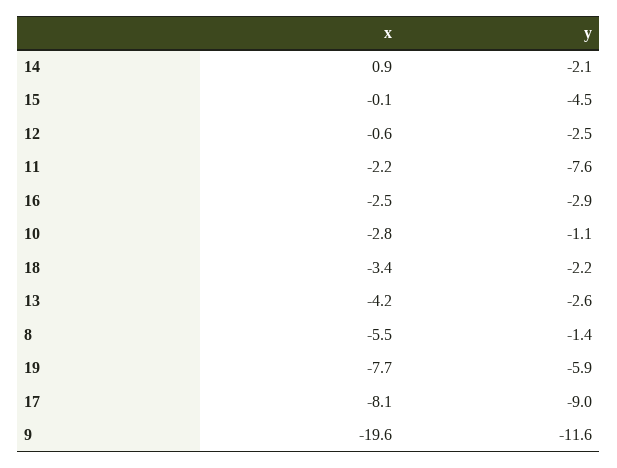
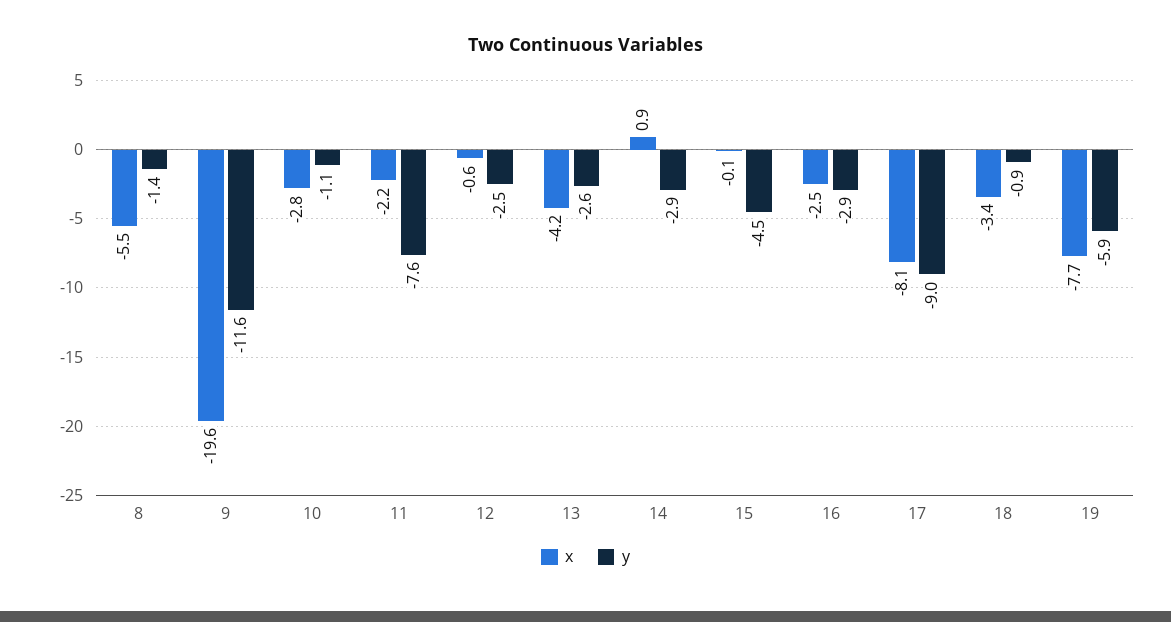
y, 14: -2.1 -> -2.9
y, 18: -2.2 -> -0.9

